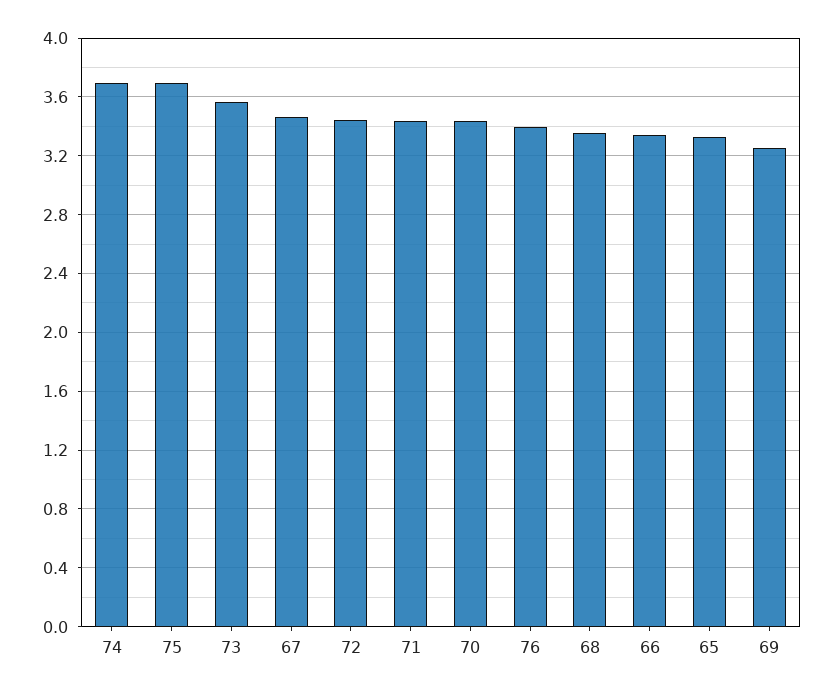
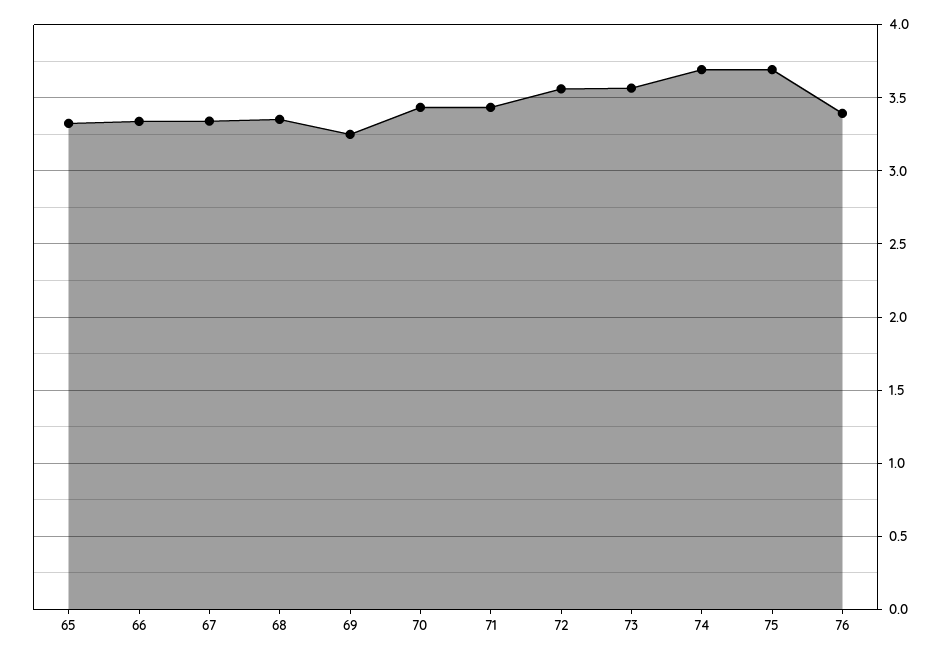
67: 3.45 -> 3.35
72: 3.45 -> 3.55

